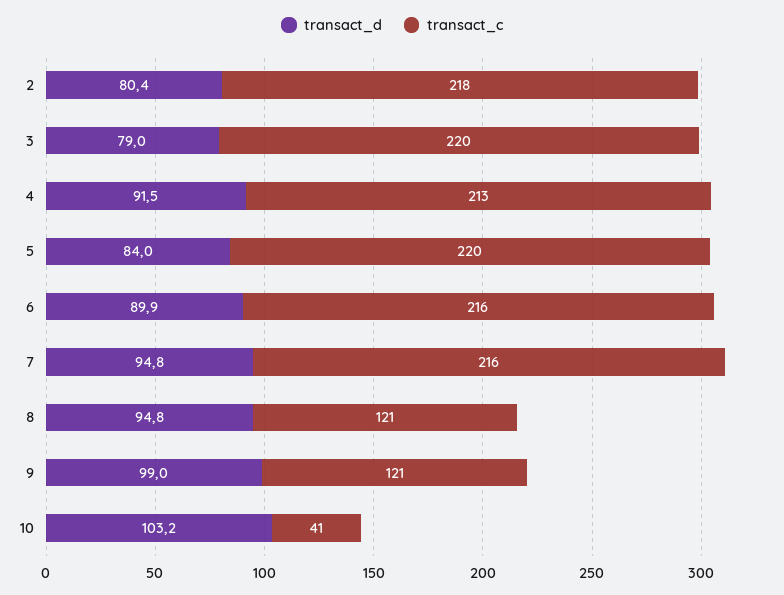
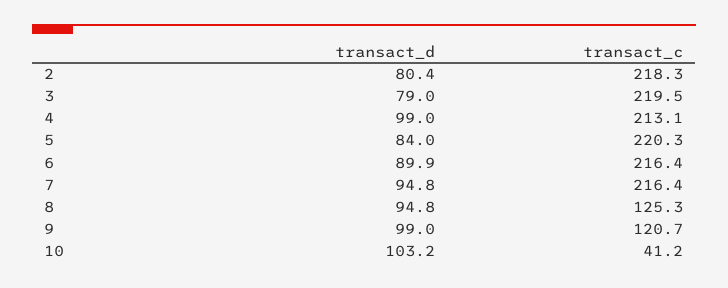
transact_d, 4: 91.5 -> 99
transact_c, 8: 121 -> 125.3

